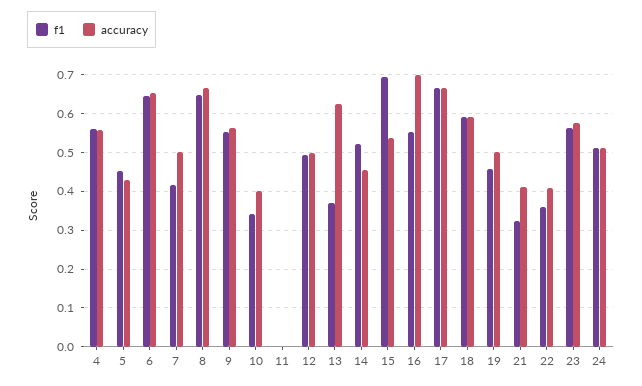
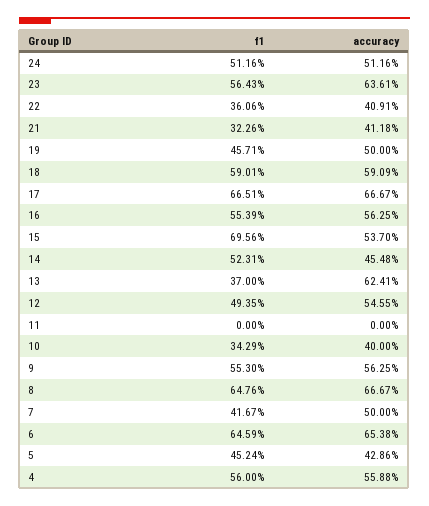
accuracy, 12: 0.5 -> 0.5455
accuracy, 16: 0.7 -> 0.5625
accuracy, 23: 0.58 -> 0.6361

